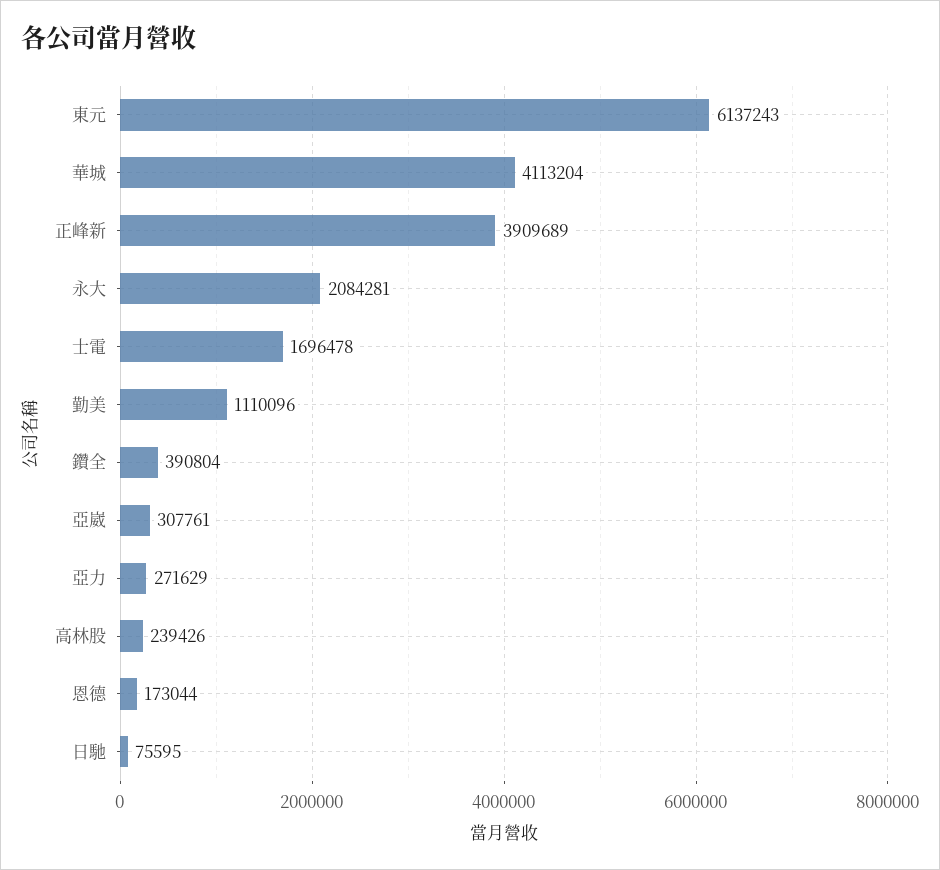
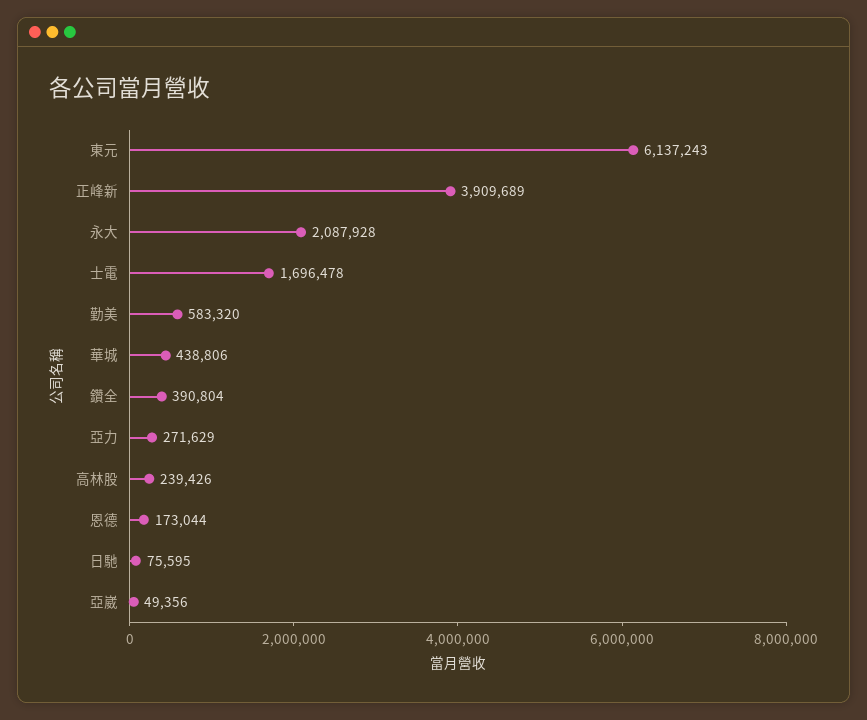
華城: 4113204 -> 438806
永大: 2084281 -> 2087928
勤美: 1110096 -> 583320
亞崴: 307761 -> 49356

